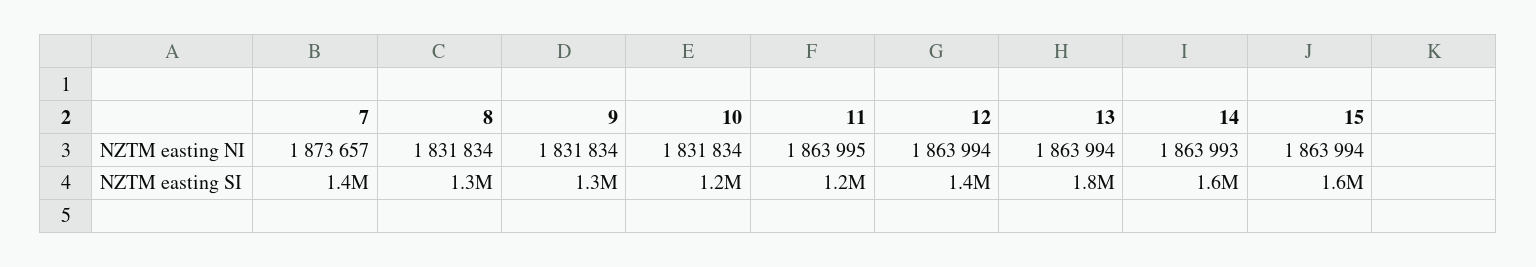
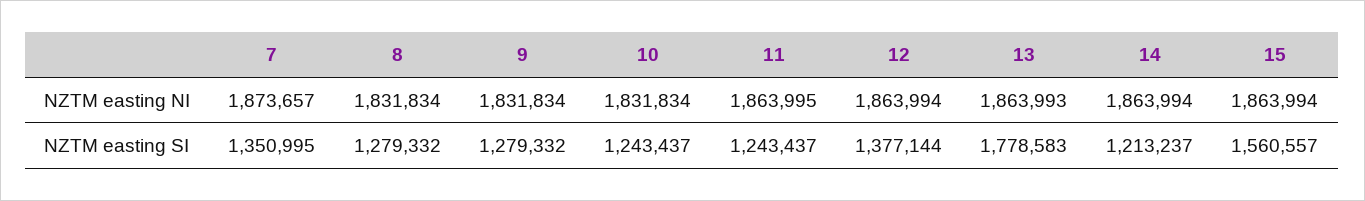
13, NZTM easting NI: 1863994 -> 1863993
14, NZTM easting NI: 1863993 -> 1863994
14, NZTM easting SI: 1600000 -> 1213237

